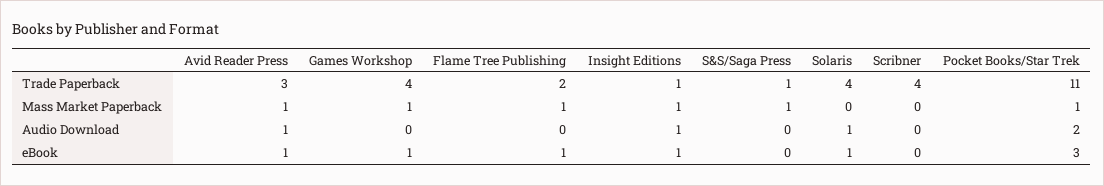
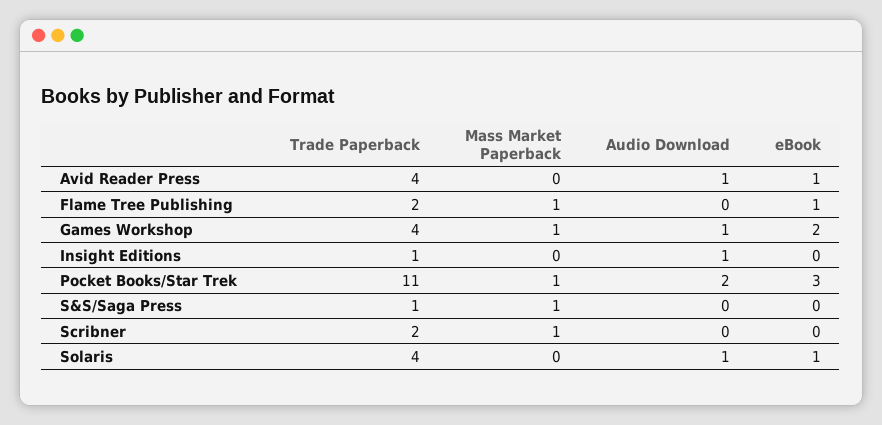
Avid Reader Press, Trade Paperback: 3 -> 4
Scribner, Trade Paperback: 4 -> 2
Avid Reader Press, Mass Market Paperback: 1 -> 0
Insight Editions, Mass Market Paperback: 1 -> 0
Scribner, Mass Market Paperback: 0 -> 1
Games Workshop, Audio Download: 0 -> 1
Games Workshop, eBook: 1 -> 2
Insight Editions, eBook: 1 -> 0

